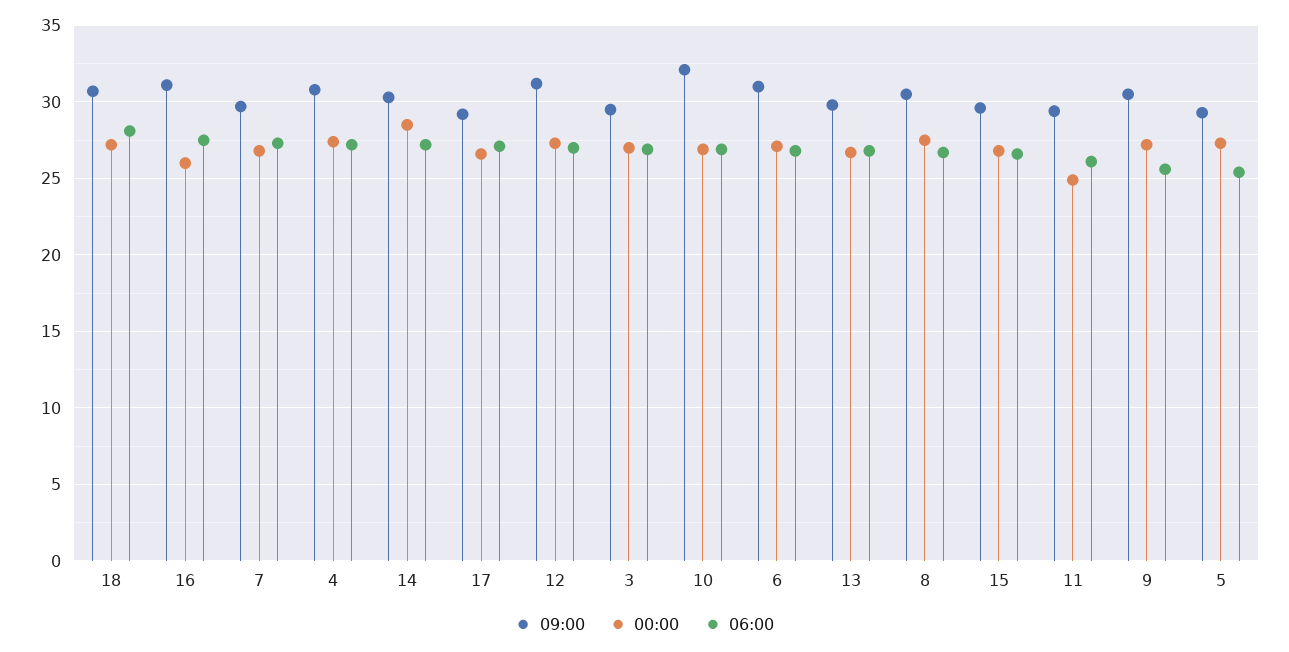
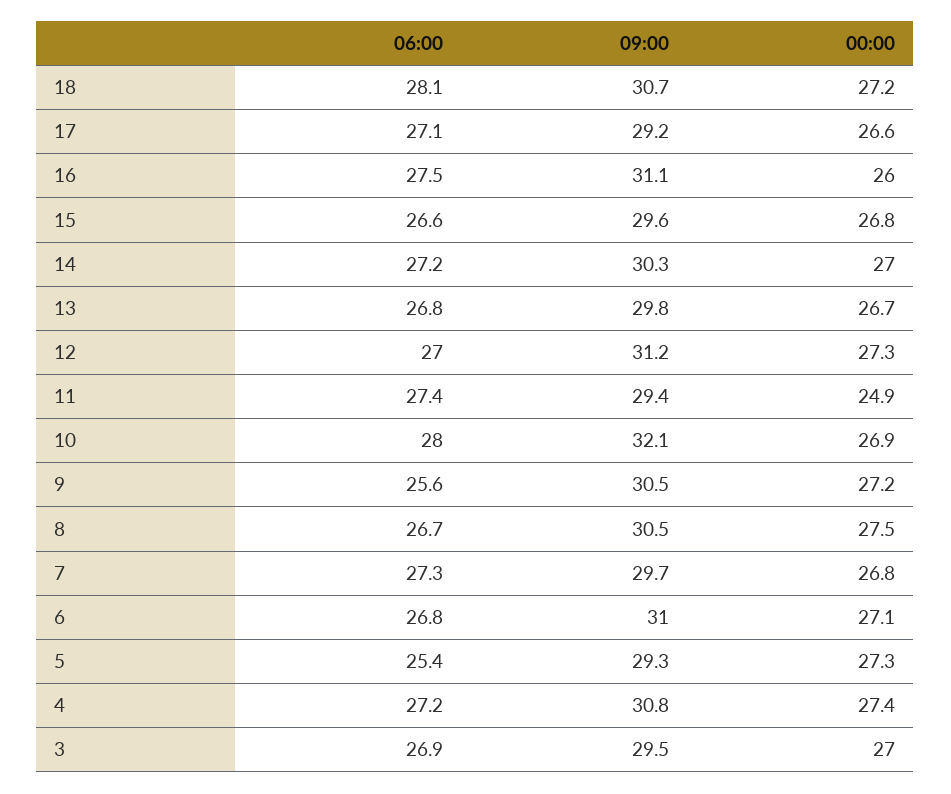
00:00, 14: 28.5 -> 27
06:00, 10: 27 -> 28
06:00, 11: 26 -> 27.4

